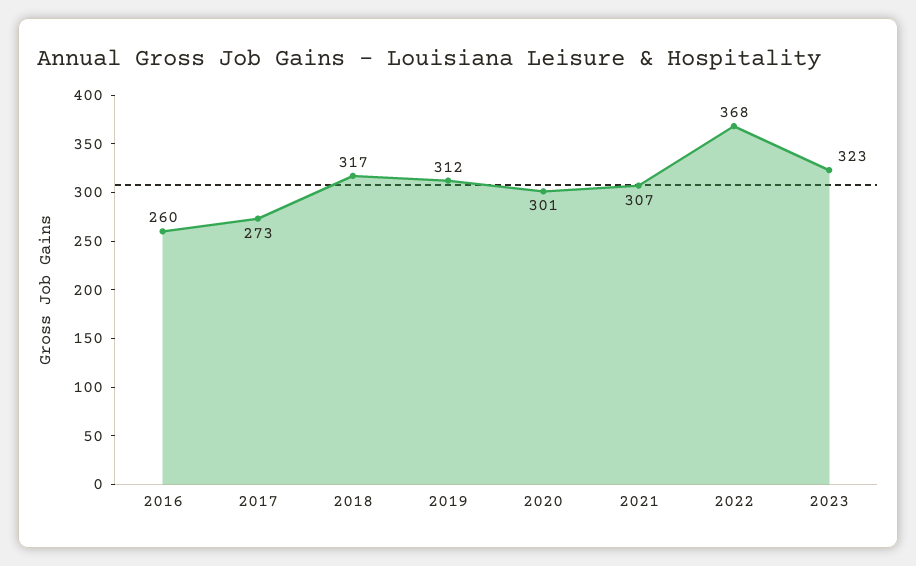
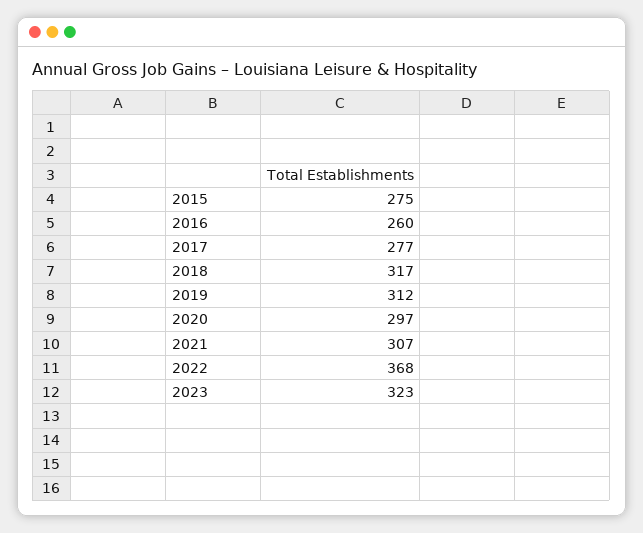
2017: 273 -> 277
2020: 301 -> 297
2015: none -> 275

